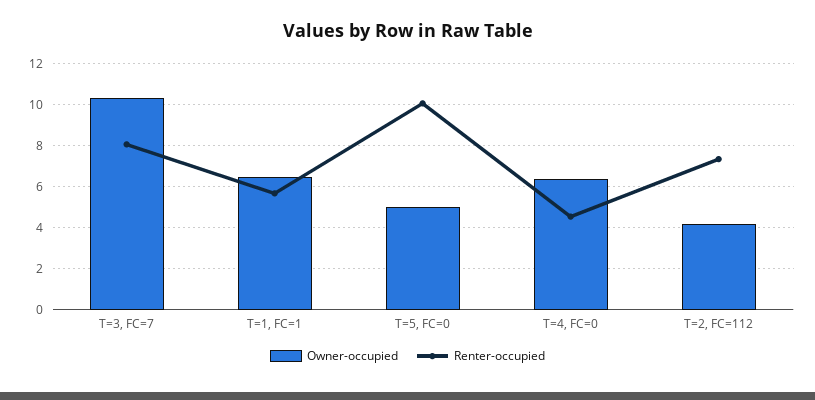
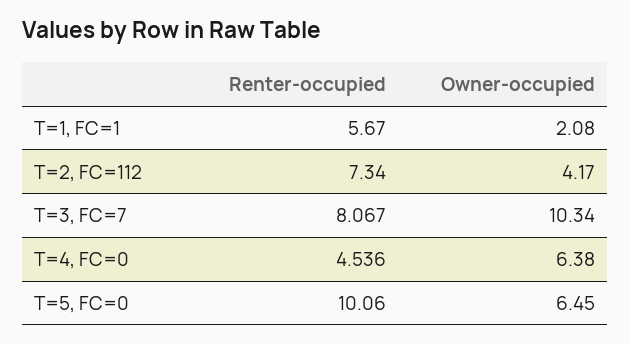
Owner-occupied, T=1, FC=1: 6.5 -> 2.08
Owner-occupied, T=5, FC=0: 5 -> 6.45

